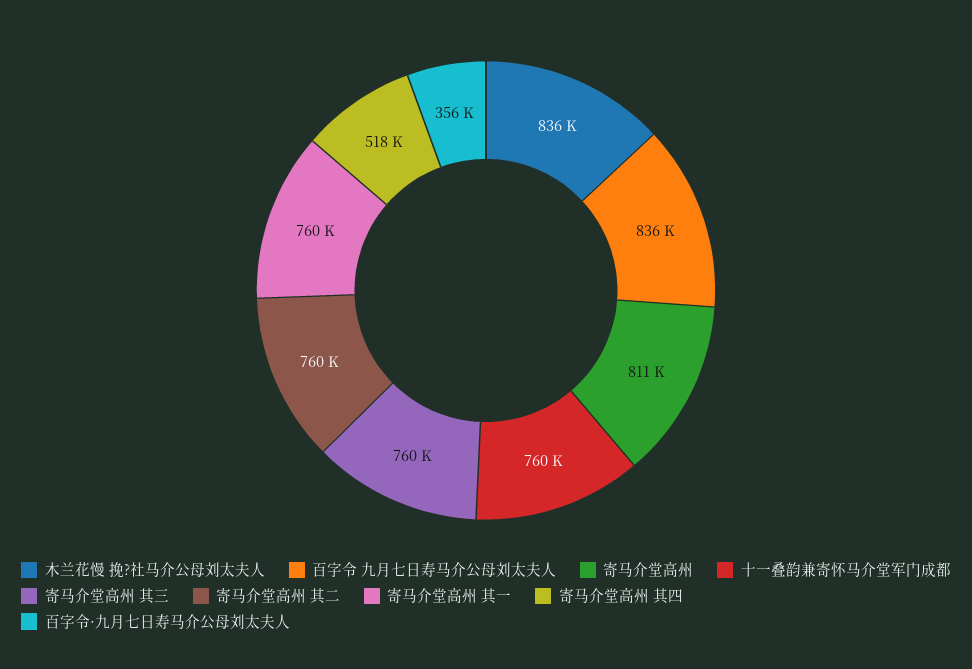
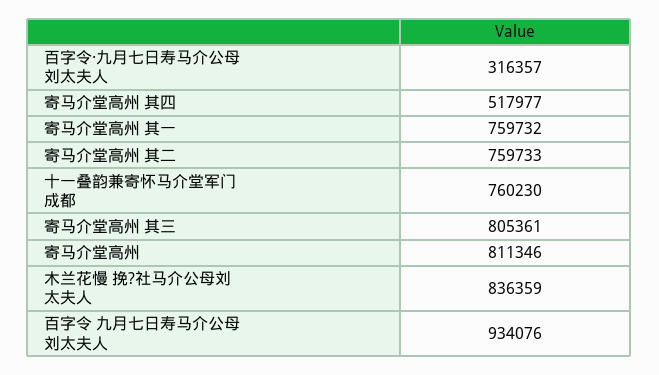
百字令 九月七日寿马介公母刘太夫人: 836000 -> 934076
寄马介堂高州 其三: 760000 -> 805361
百字令·九月七日寿马介公母刘太夫人: 356000 -> 316357

